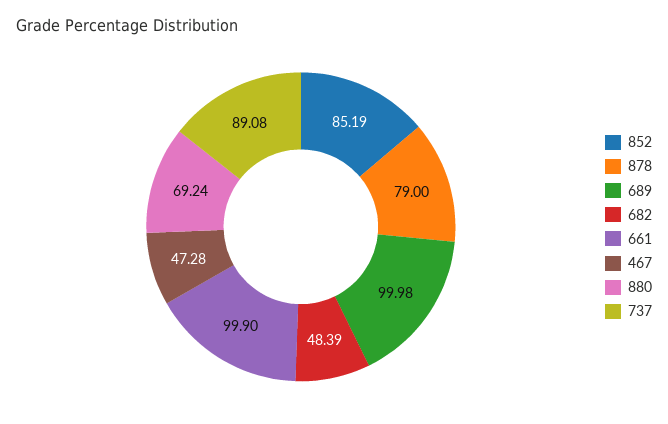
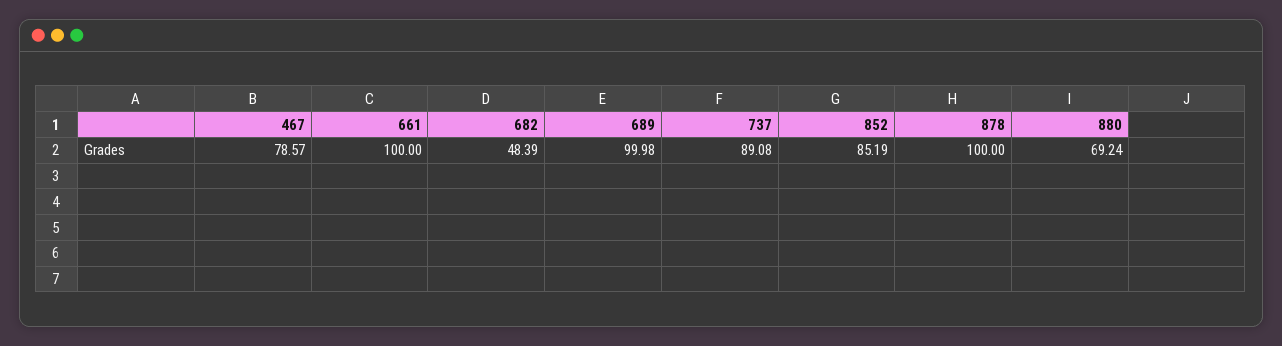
878: 79 -> 100
661: 99.9 -> 100
467: 47.28 -> 78.57

